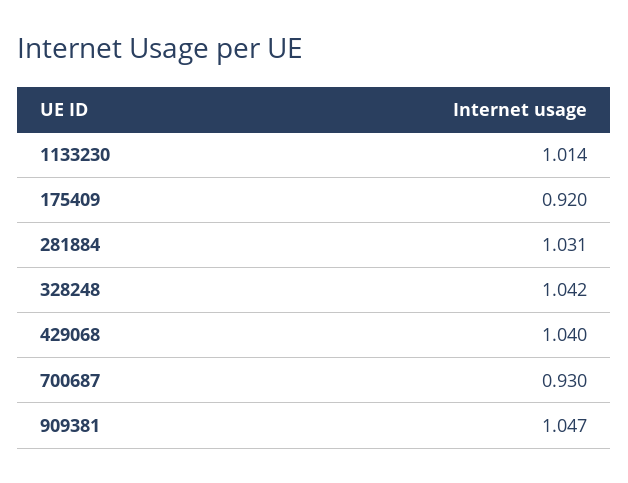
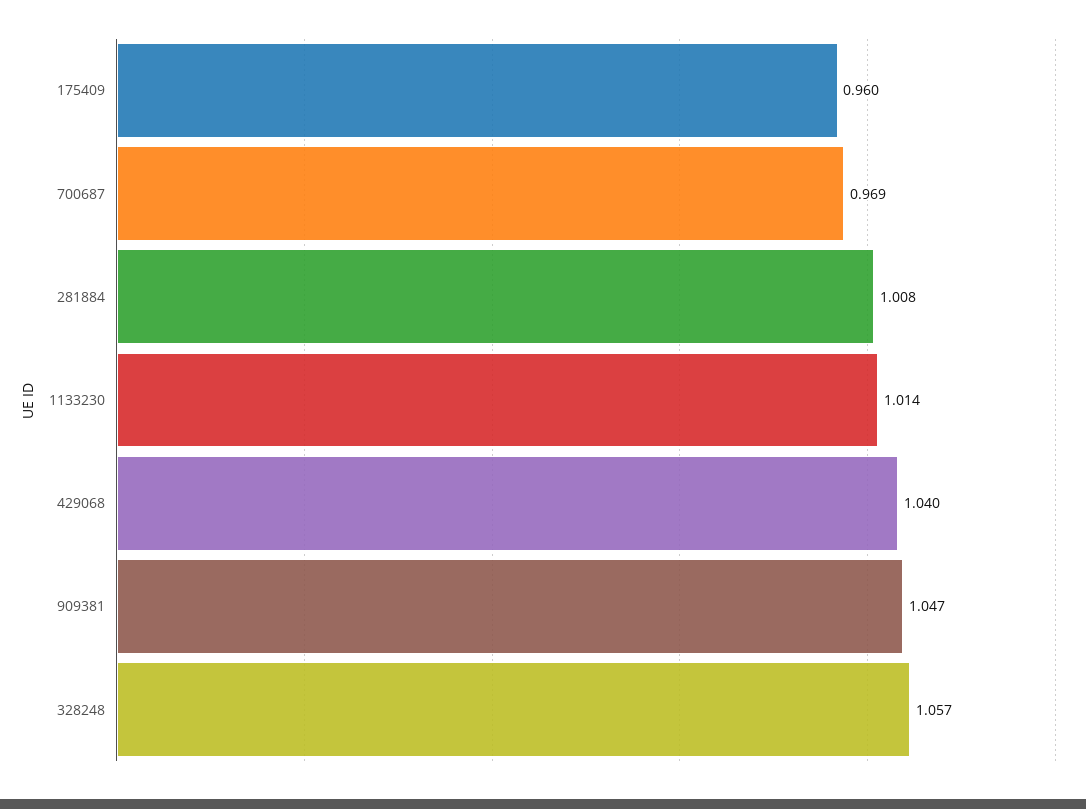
175409: 0.92 -> 0.96
281884: 1.031 -> 1.008
328248: 1.042 -> 1.057
700687: 0.93 -> 0.969

